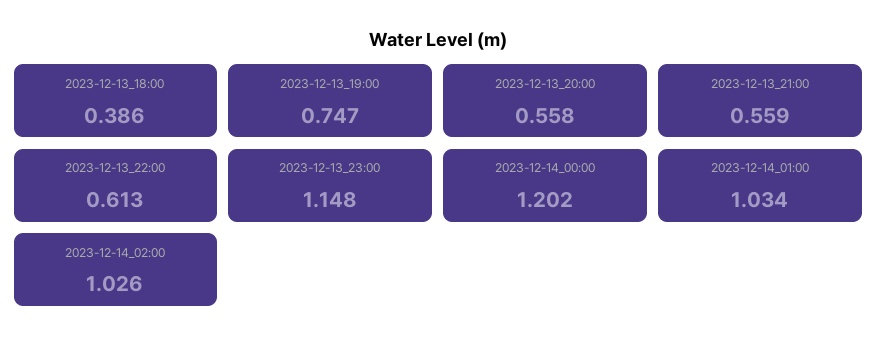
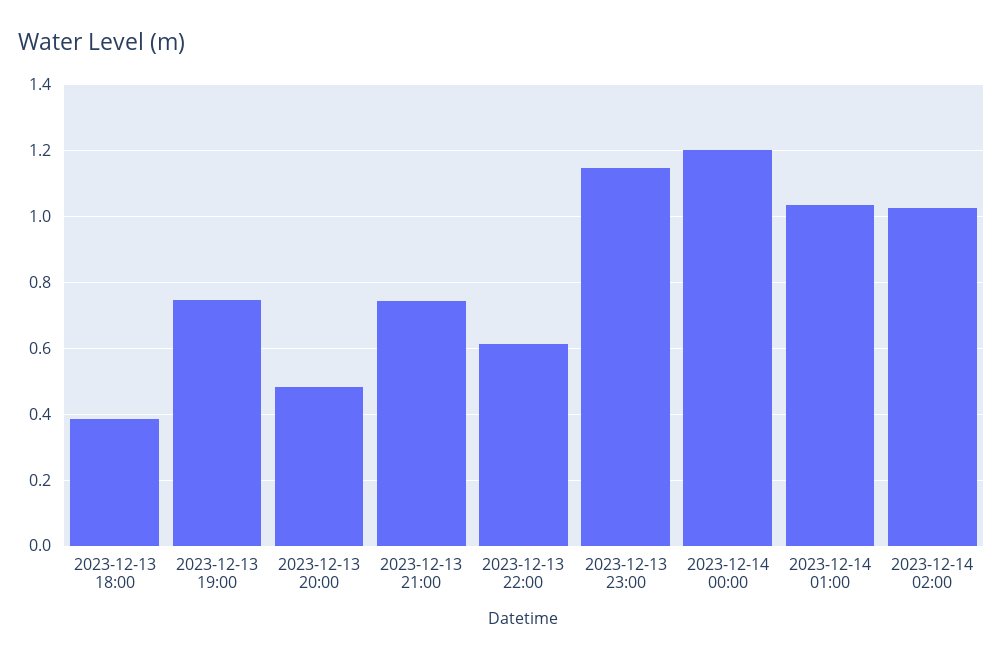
2023-12-13_20:00: 0.558 -> 0.48
2023-12-13_21:00: 0.559 -> 0.74

